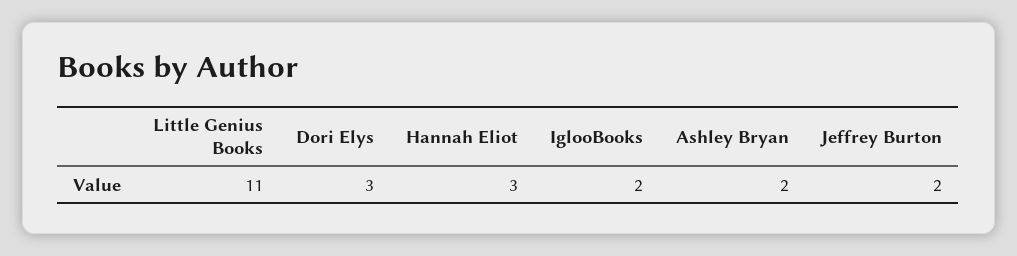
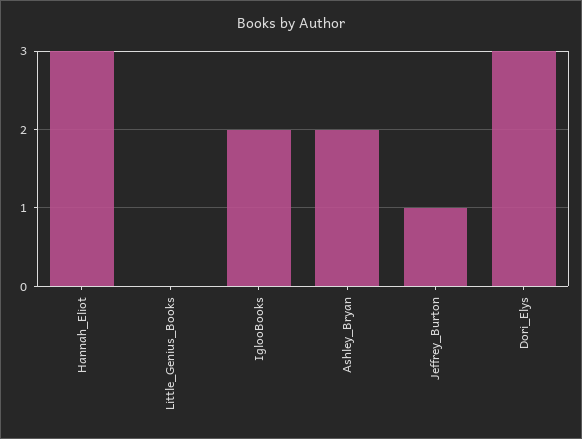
Little Genius Books: 11 -> 0
Jeffrey Burton: 2 -> 1

